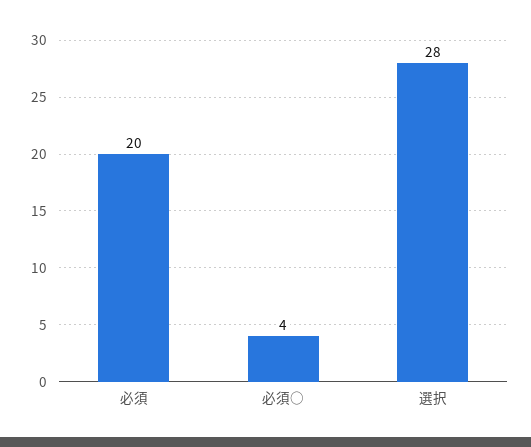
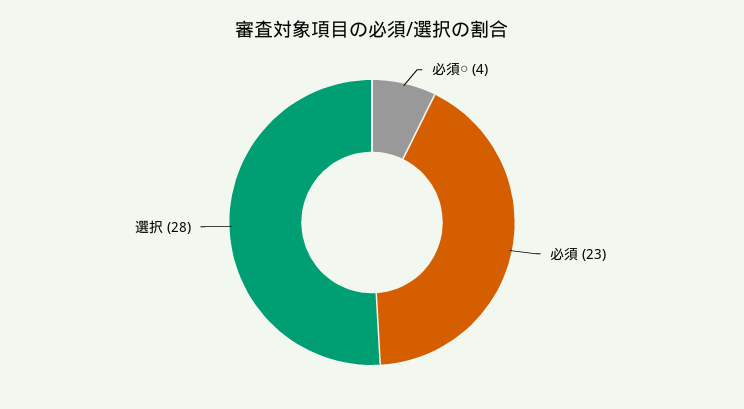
必須: 20 -> 23

